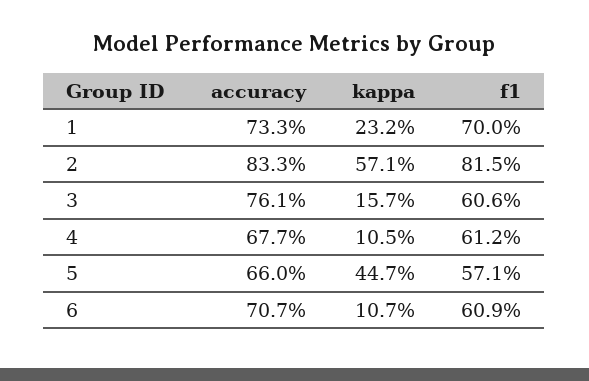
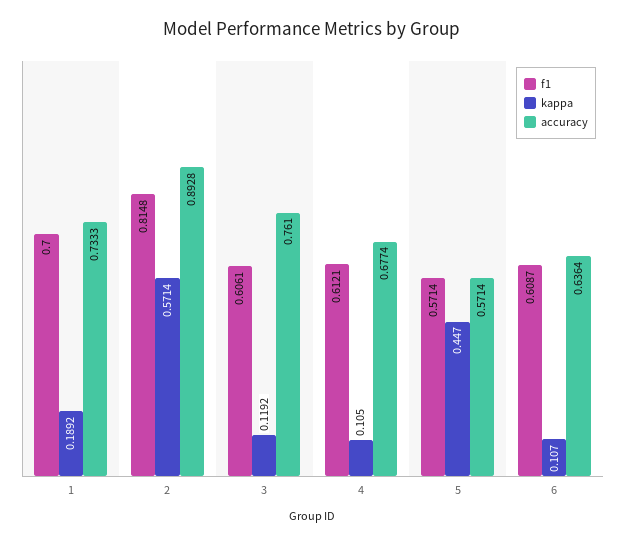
kappa, 1: 0.232 -> 0.1892
accuracy, 2: 0.833 -> 0.8928
kappa, 3: 0.157 -> 0.1192
accuracy, 5: 0.66 -> 0.5714
accuracy, 6: 0.707 -> 0.6364

